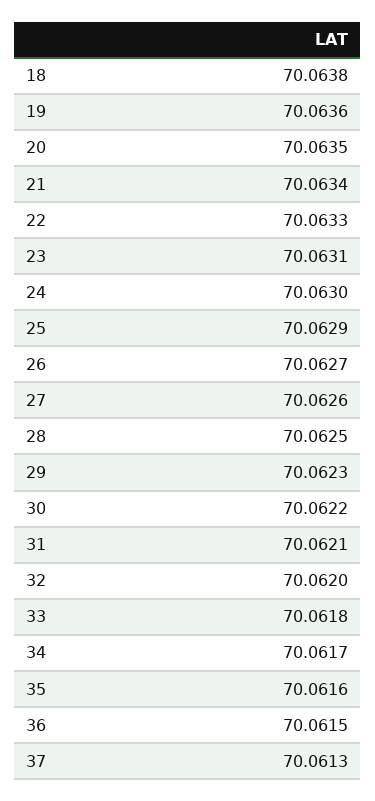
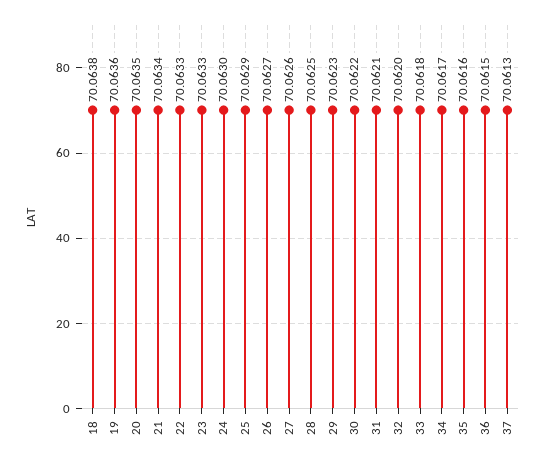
23: 70.0631 -> 70.0633

